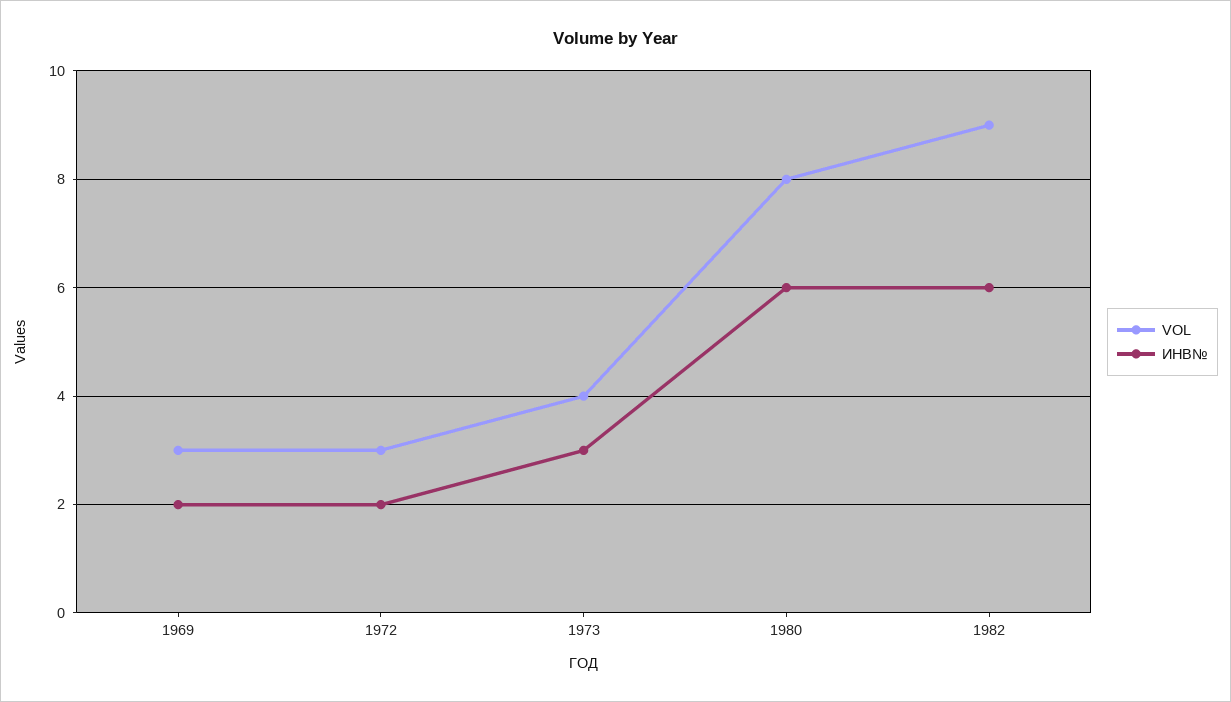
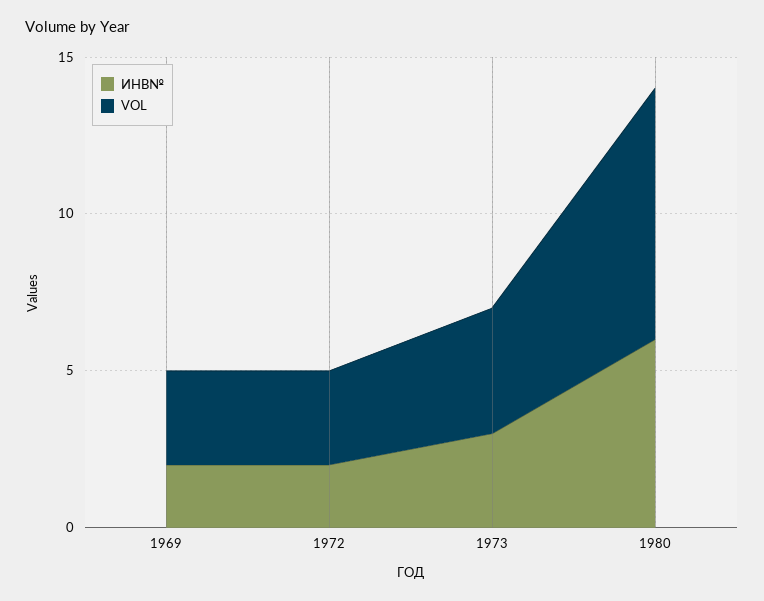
VOL, 1982: 9 -> none
ИНВ№, 1982: 6 -> none

